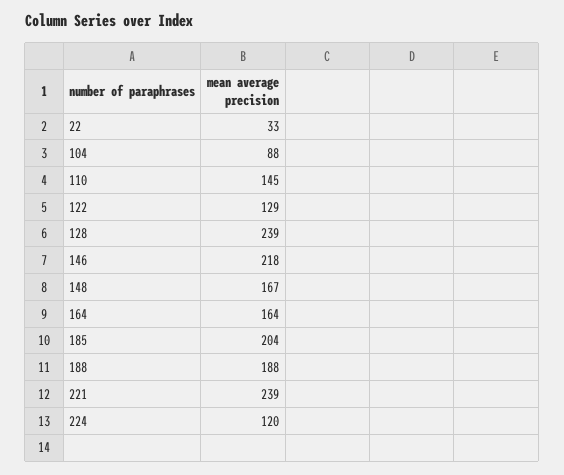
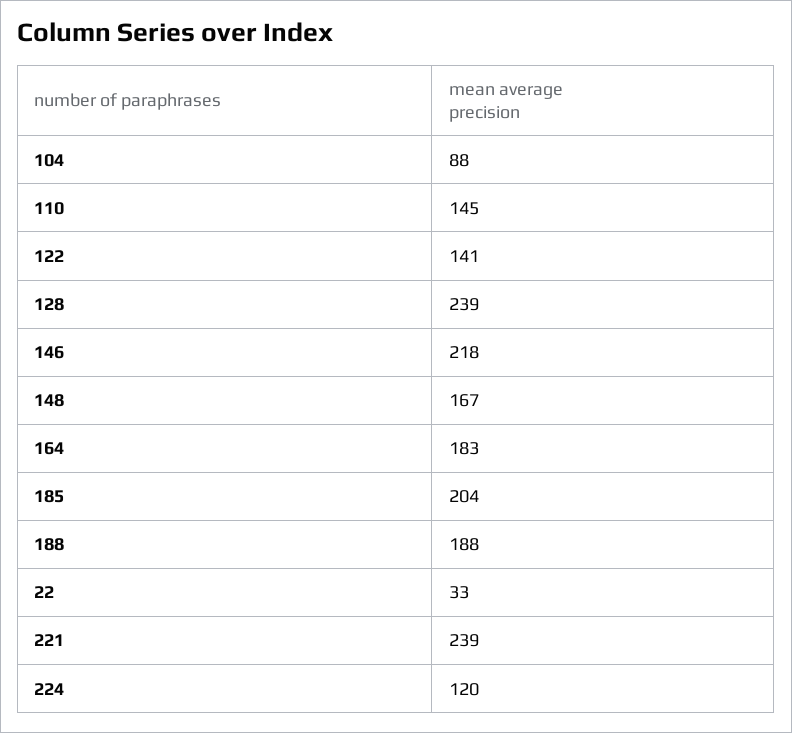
122: 129 -> 141
164: 164 -> 183

